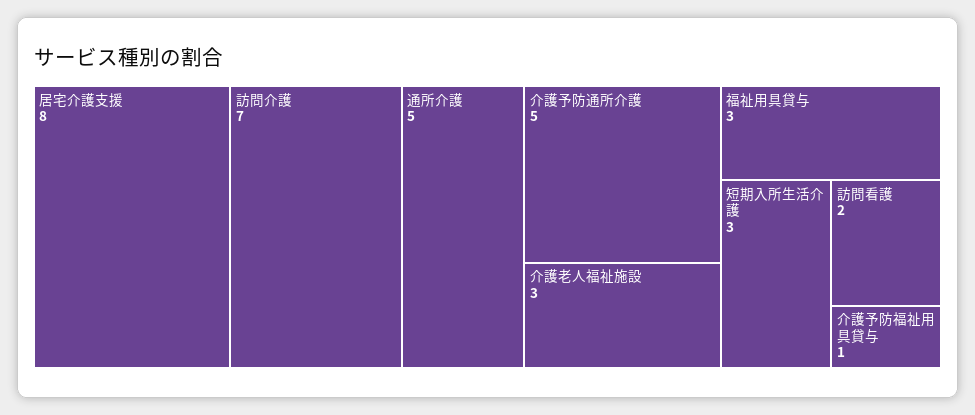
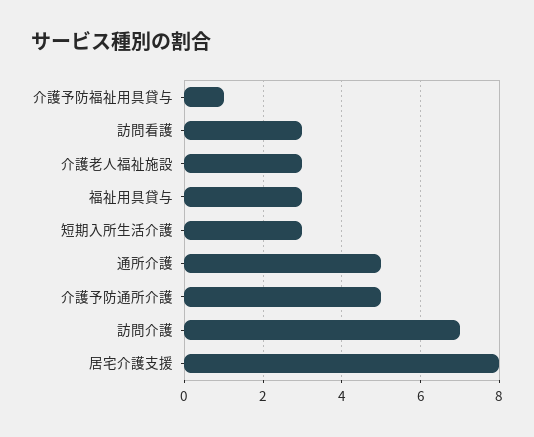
訪問看護: 2 -> 3

